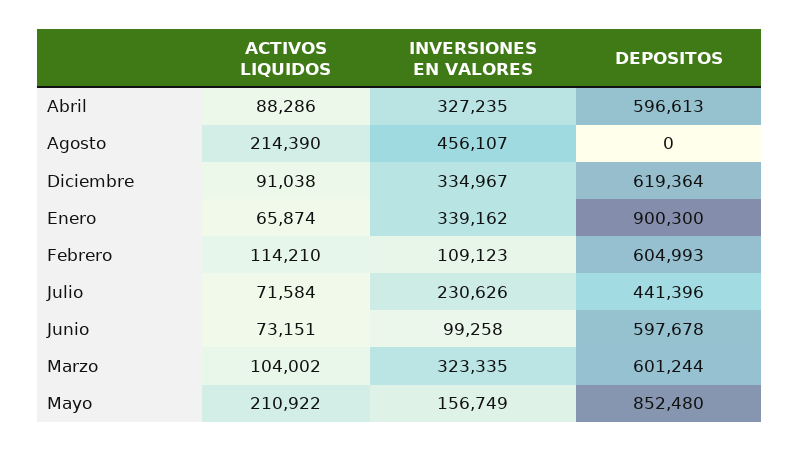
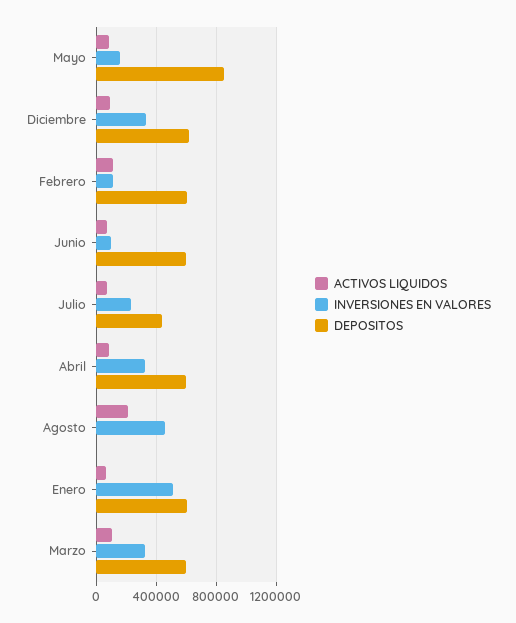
INVERSIONES EN VALORES, Enero: 339162 -> 500000
DEPOSITOS, Enero: 900300 -> 600000
ACTIVOS LIQUIDOS, Mayo: 210922 -> 100000

